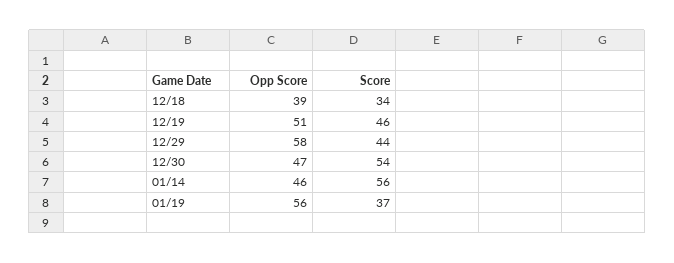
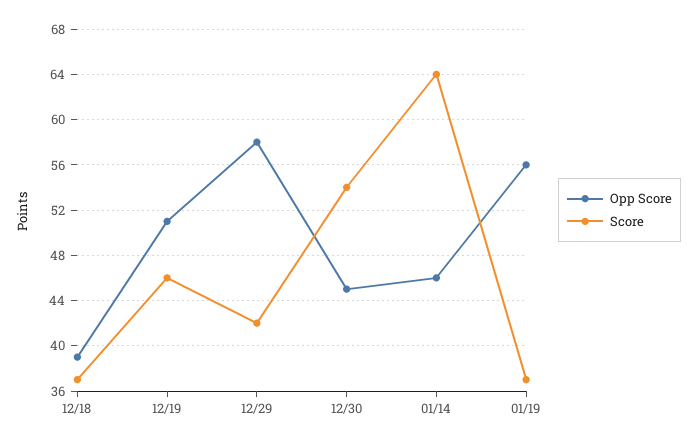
Score, 12/18: 34 -> 37
Score, 12/29: 44 -> 42
Opp Score, 12/30: 47 -> 45
Score, 01/14: 56 -> 64

